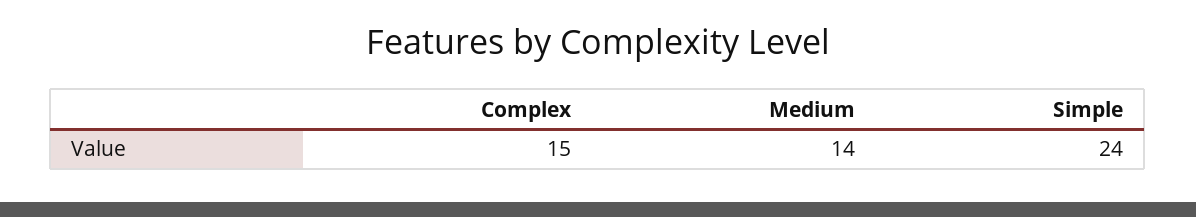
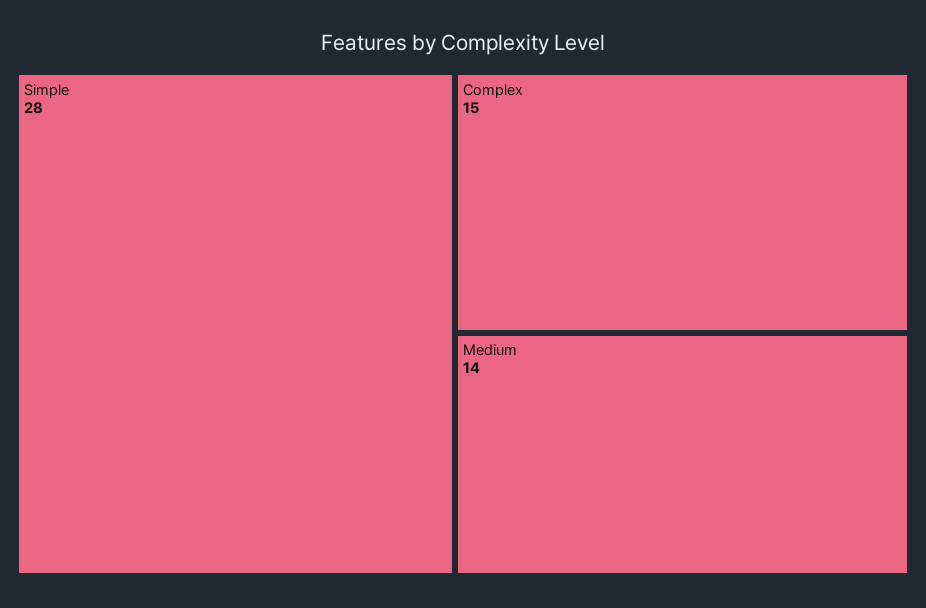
Simple: 24 -> 28

